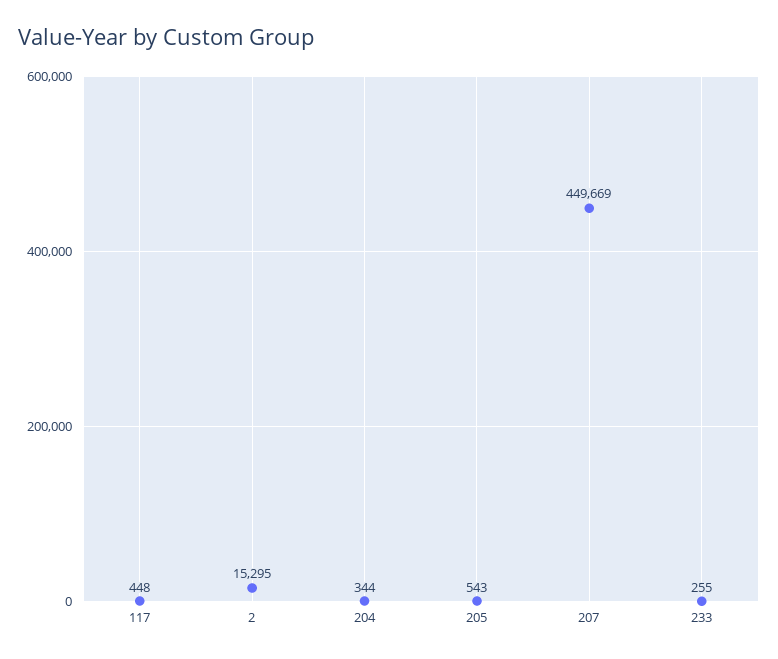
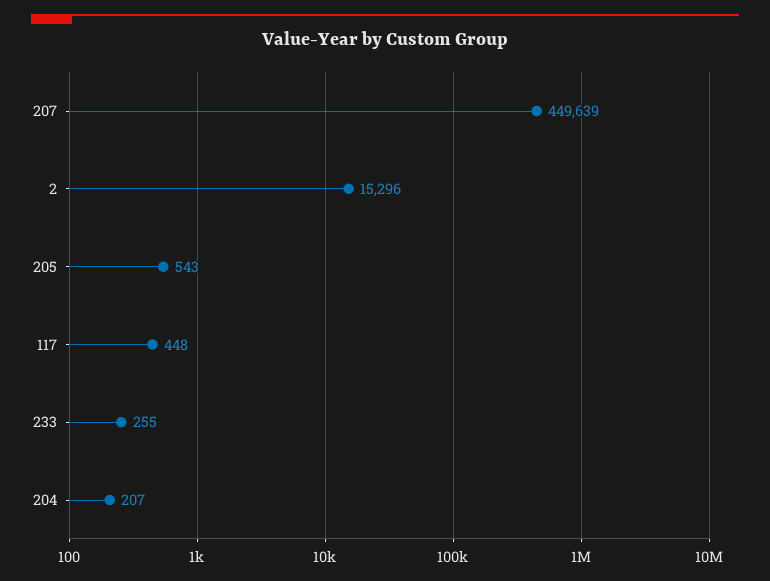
2: 15295 -> 15296
204: 344 -> 207
207: 449669 -> 449639

